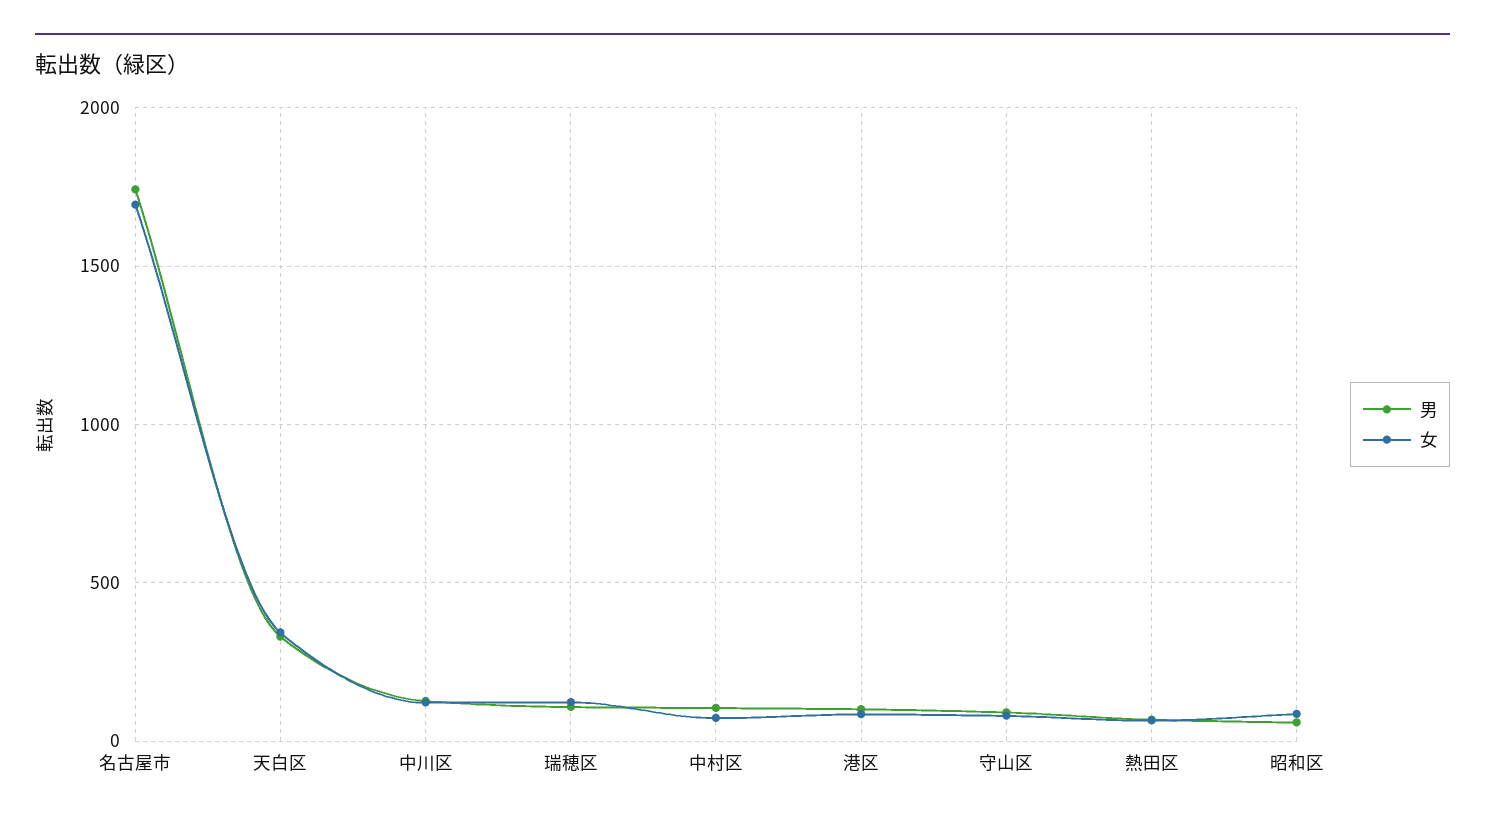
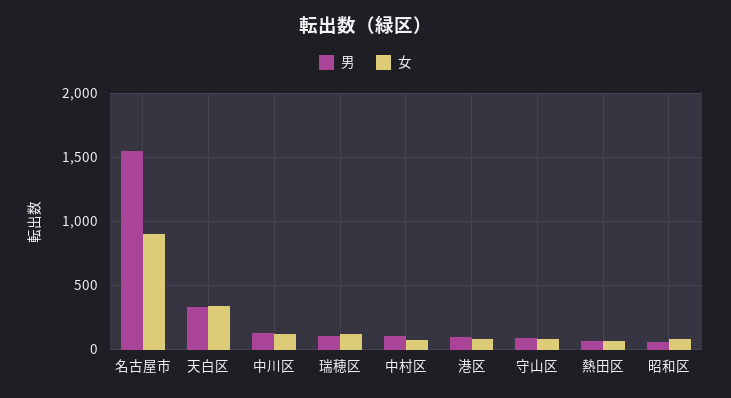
男, 名古屋市: 1750 -> 1550
女, 名古屋市: 1700 -> 900

